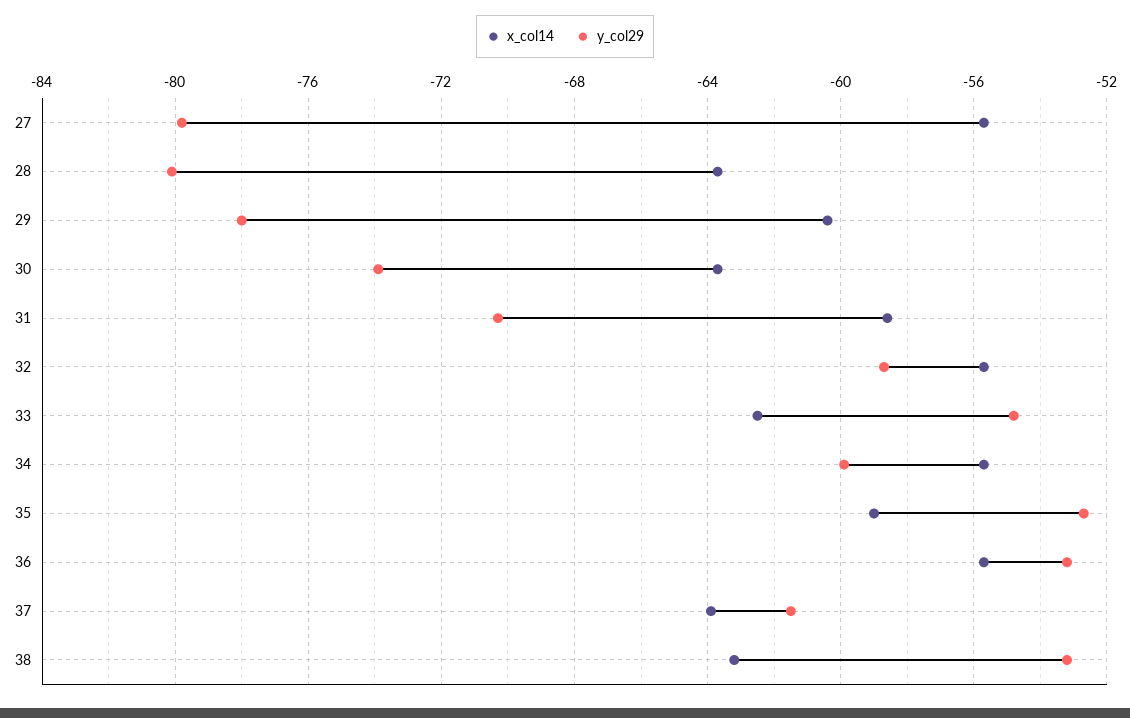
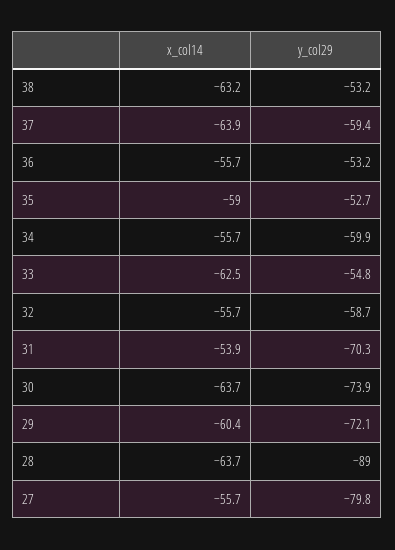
y_col29, 28: -80 -> -89
y_col29, 29: -78 -> -72.1
x_col14, 31: -58.5 -> -53.9
y_col29, 37: -61.5 -> -59.4

